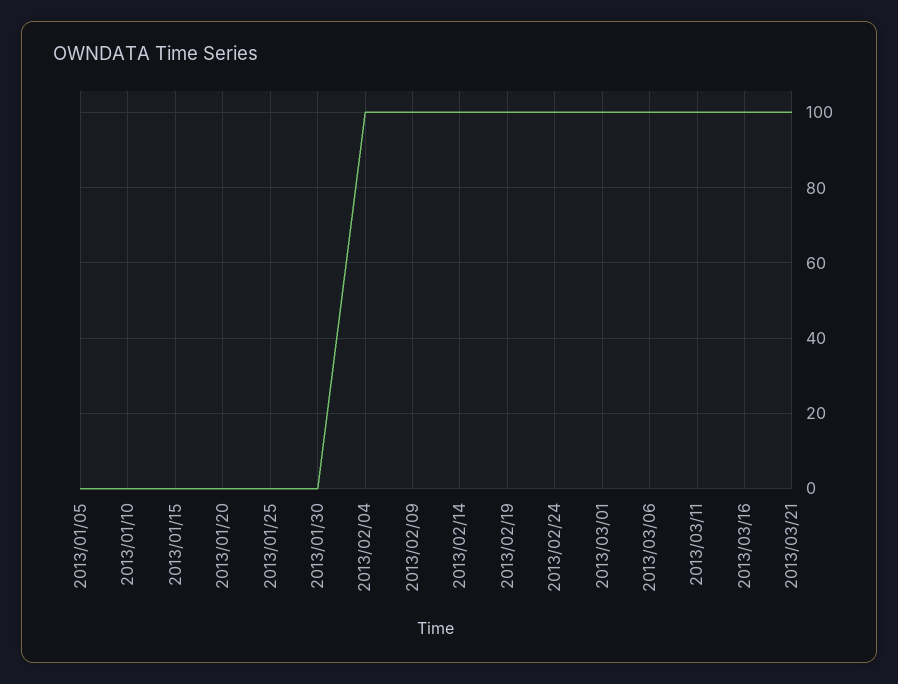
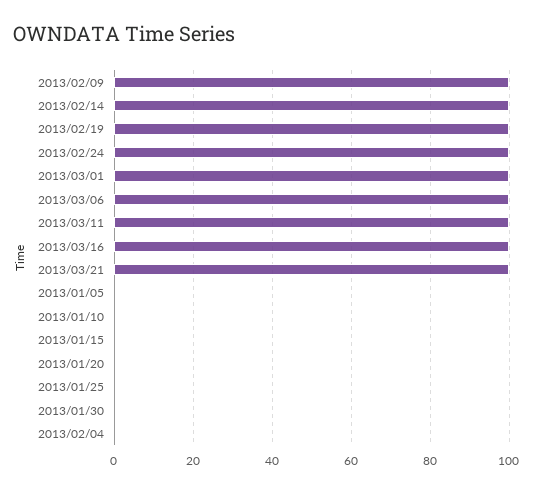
2013/02/04: 100 -> 0

